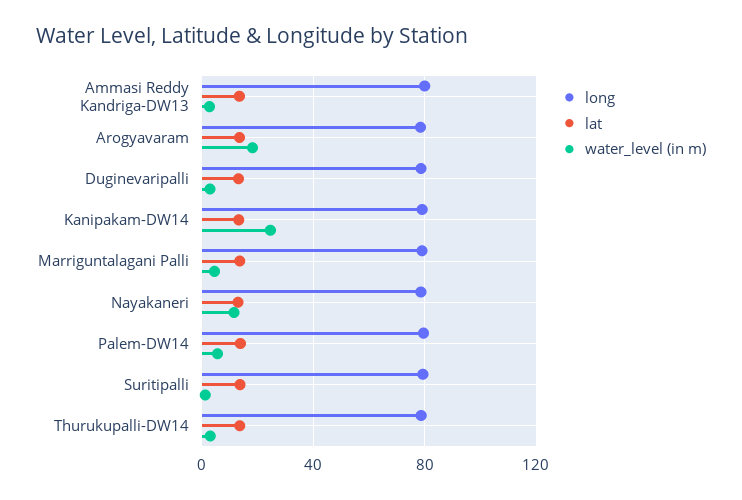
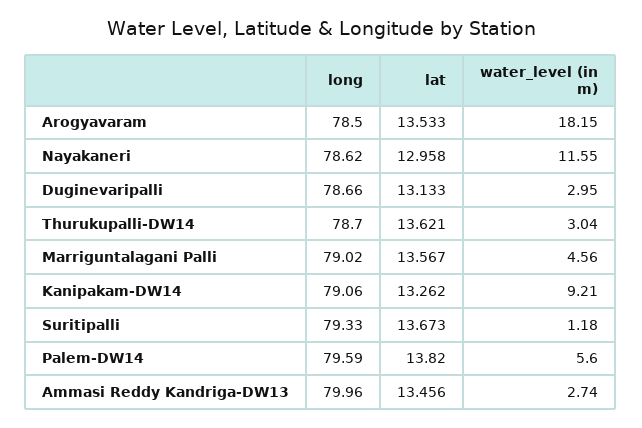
water_level (in m), Kanipakam-DW14: 25 -> 9.21

